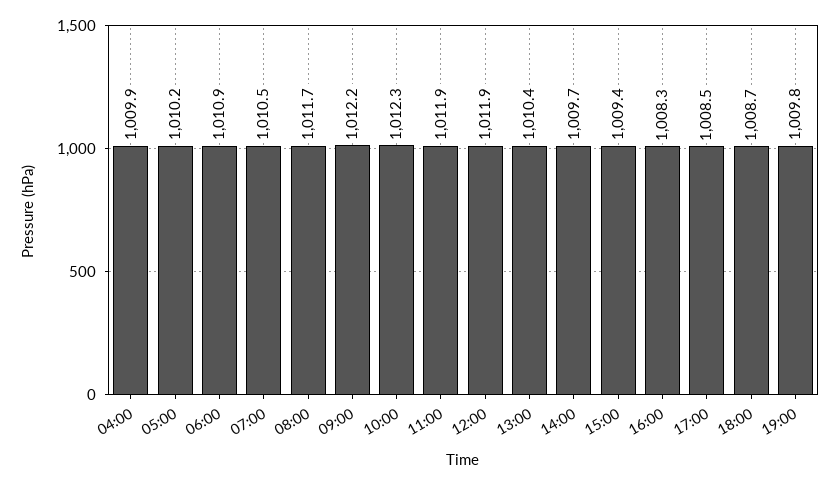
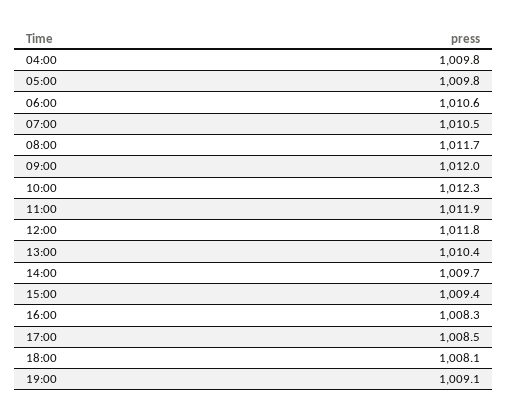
04:00: 1009.9 -> 1009.8
05:00: 1010.2 -> 1009.8
06:00: 1010.9 -> 1010.6
09:00: 1012.2 -> 1012
12:00: 1011.9 -> 1011.8
18:00: 1008.7 -> 1008.1
19:00: 1009.8 -> 1009.1

